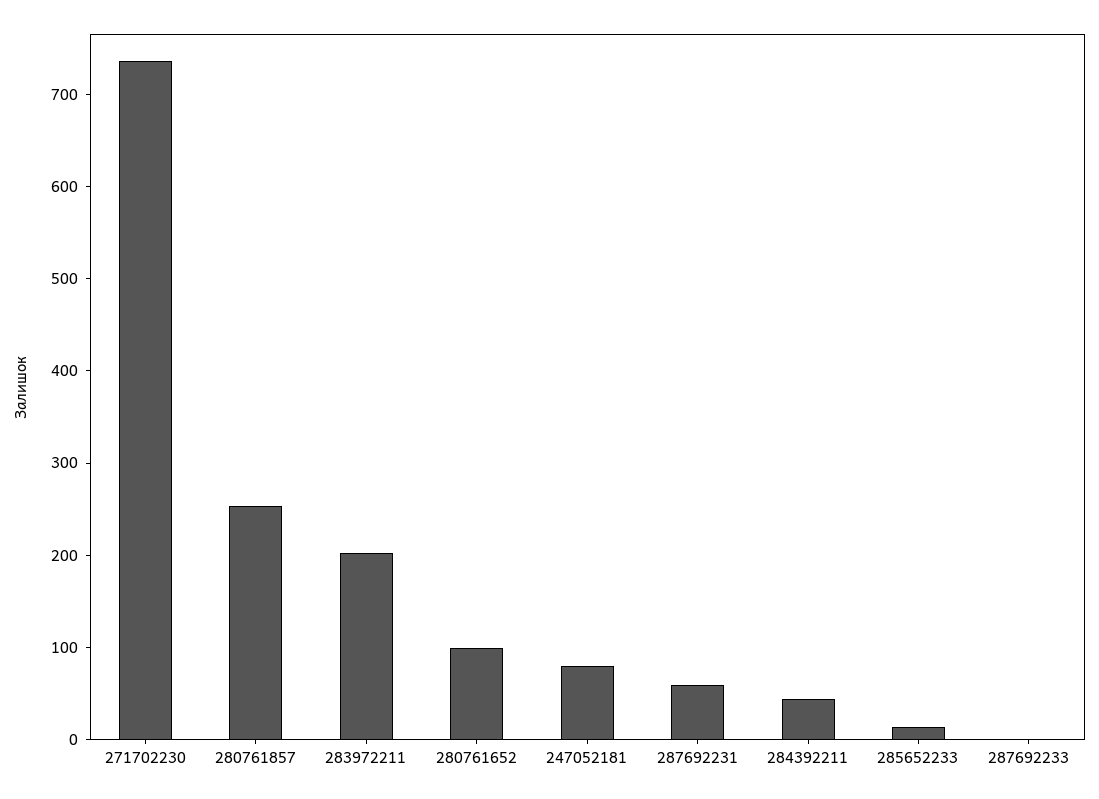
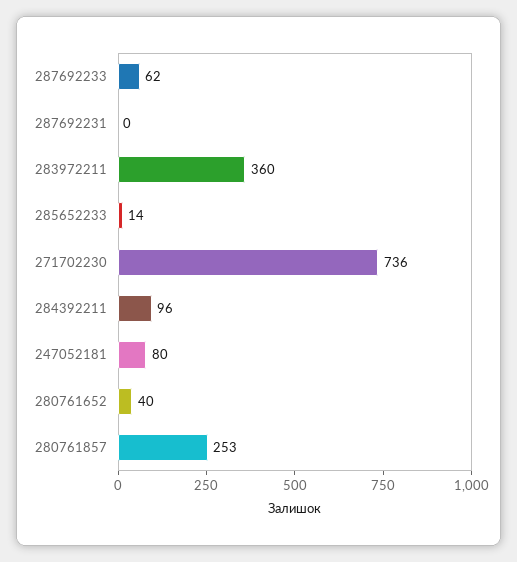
283972211: 200 -> 360
280761652: 100 -> 40
287692231: 60 -> 0
284392211: 40 -> 96
287692233: 0 -> 62

